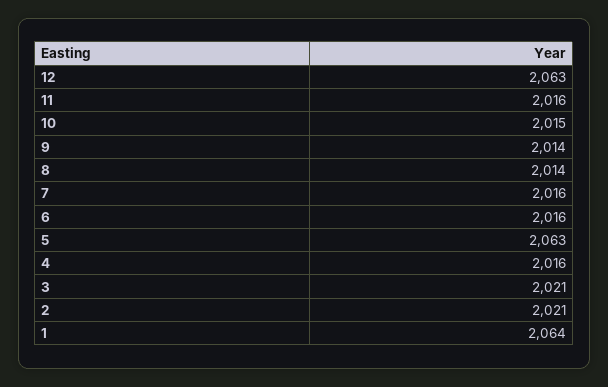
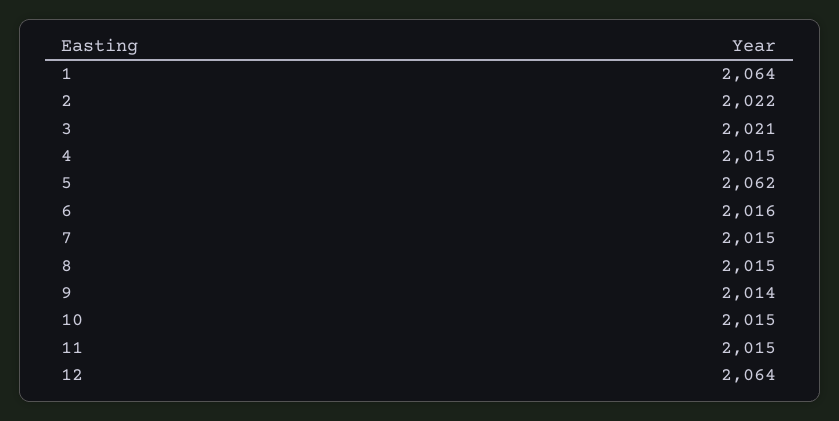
12: 2063 -> 2064
11: 2016 -> 2015
8: 2014 -> 2015
7: 2016 -> 2015
5: 2063 -> 2062
4: 2016 -> 2015
2: 2021 -> 2022

